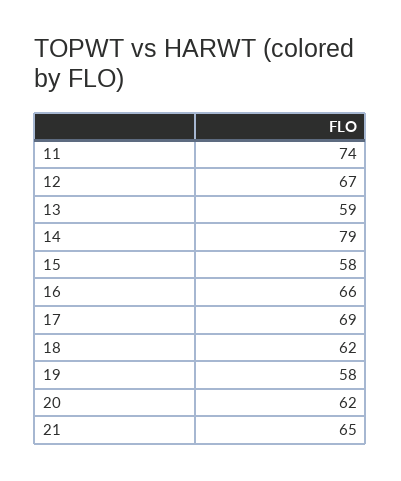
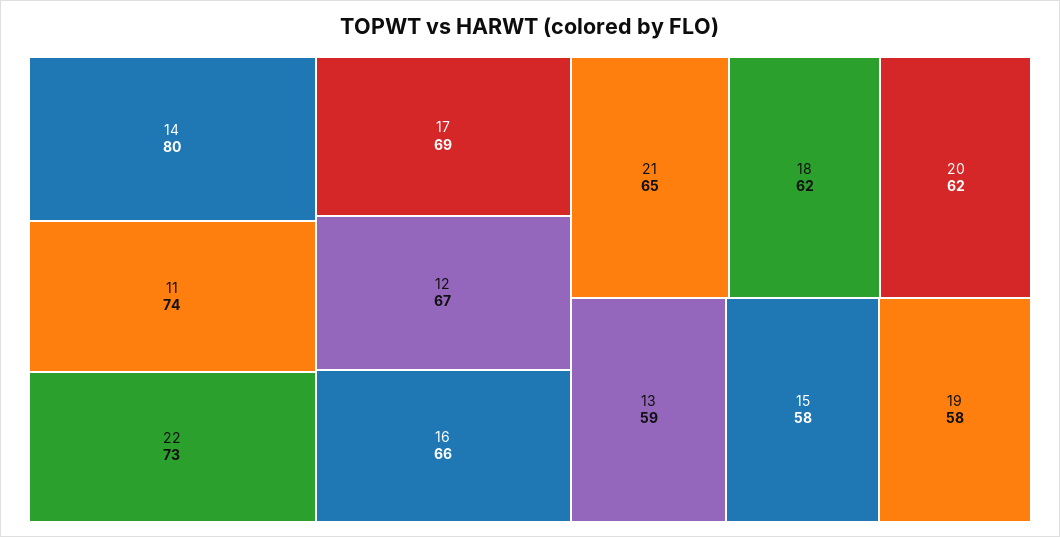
14: 79 -> 80
22: none -> 73

